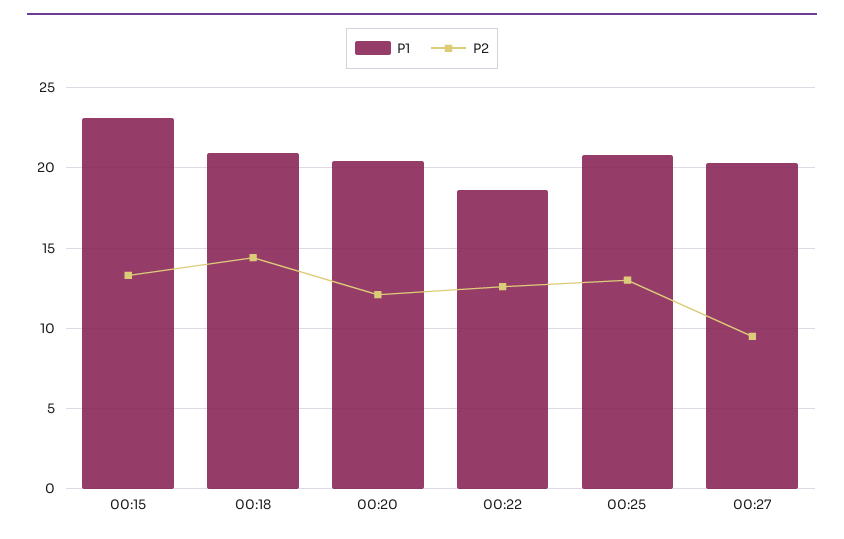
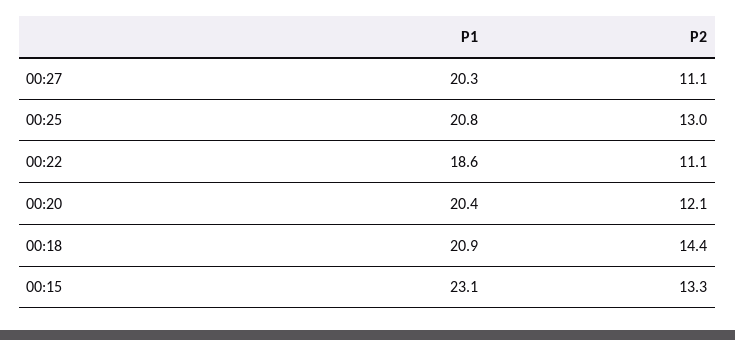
P2, 00:22: 12.5 -> 11.1
P2, 00:27: 9.5 -> 11.1

